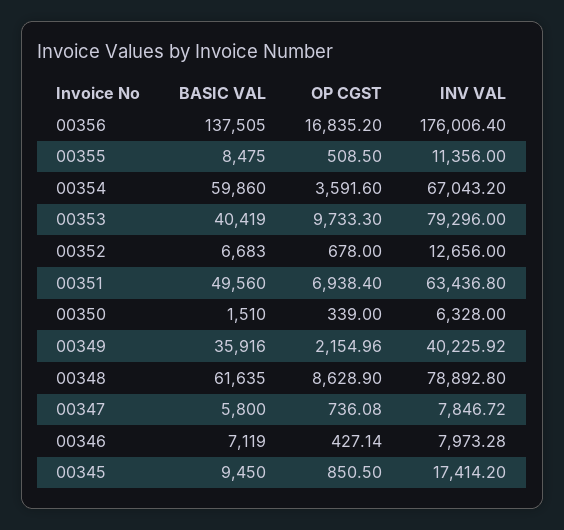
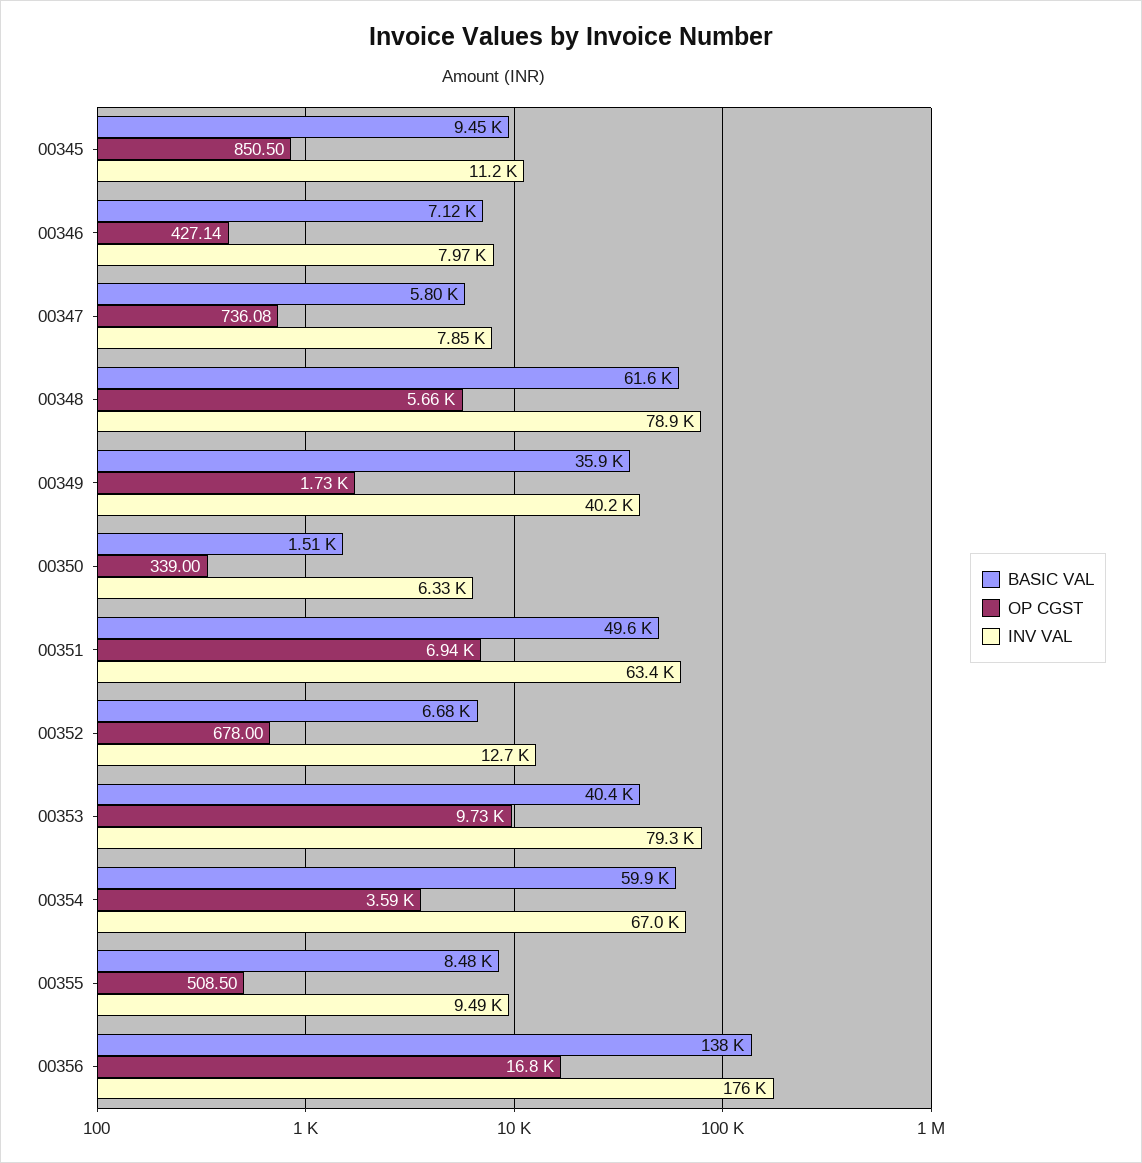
INV VAL, 00355: 11356 -> 9490
OP CGST, 00349: 2154.96 -> 1730
OP CGST, 00348: 8628.9 -> 5660
INV VAL, 00345: 17414.2 -> 11200

